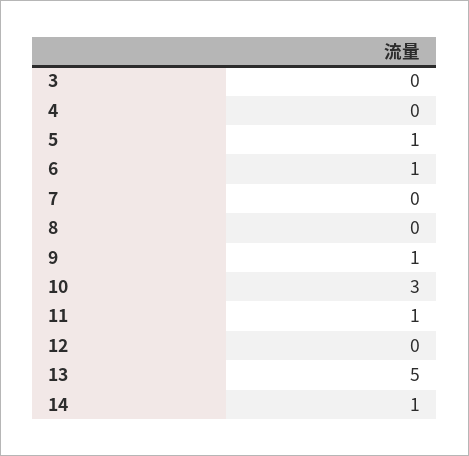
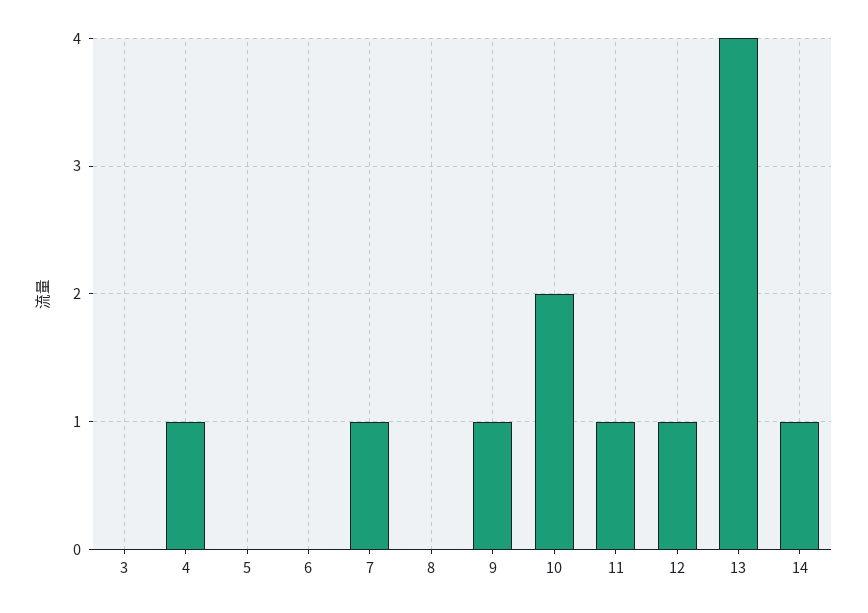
4: 0 -> 1
5: 1 -> 0
6: 1 -> 0
7: 0 -> 1
10: 3 -> 2
12: 0 -> 1
13: 5 -> 4

